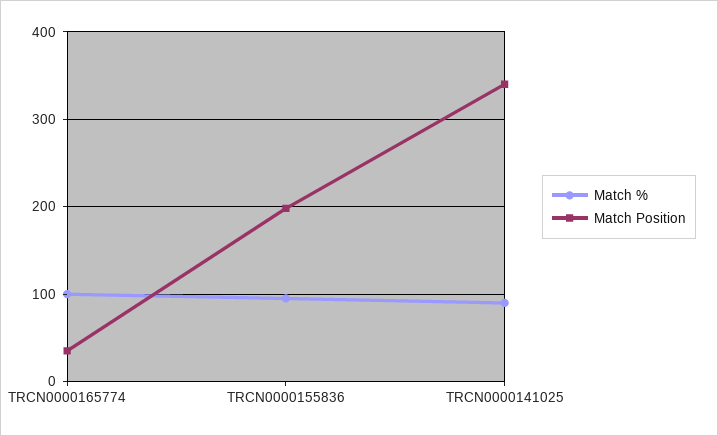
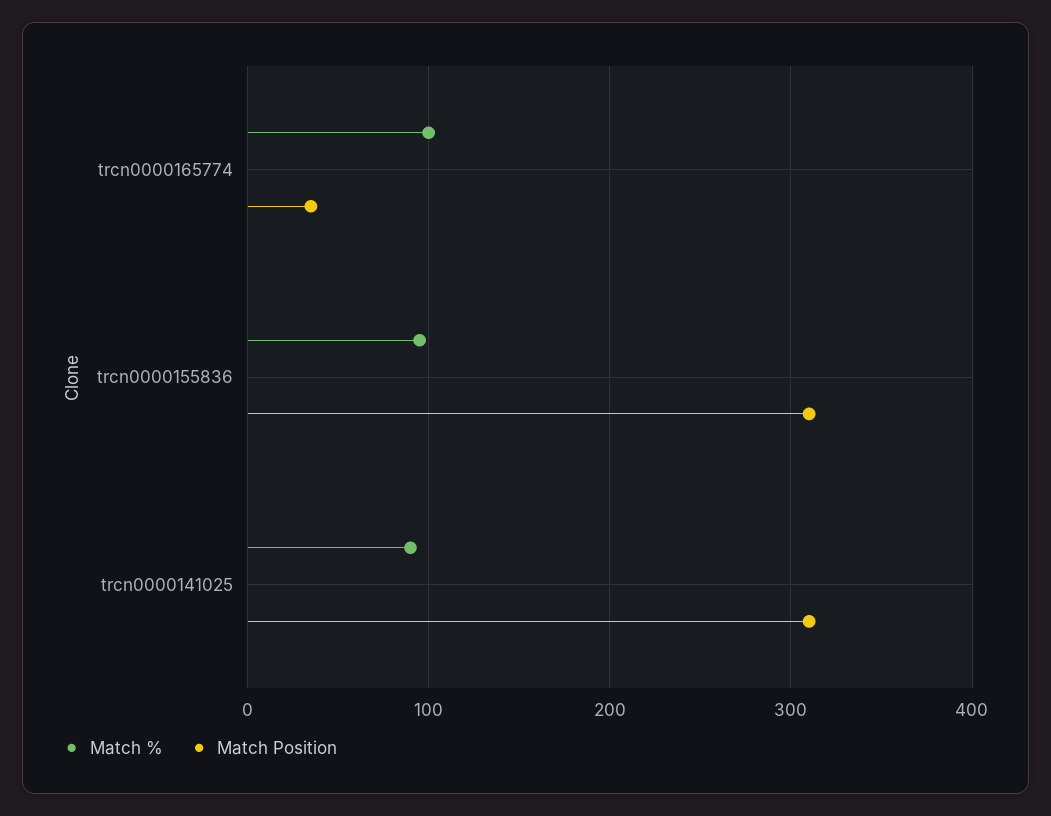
Match Position, TRCN0000155836: 200 -> 310
Match Position, TRCN0000141025: 340 -> 310

